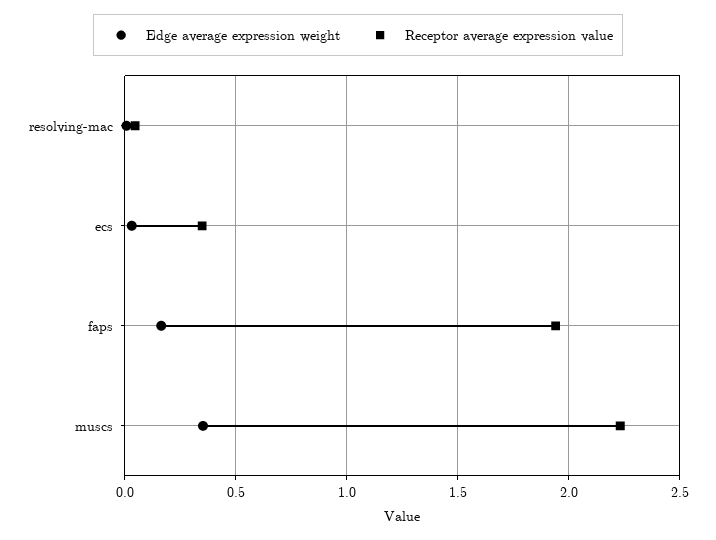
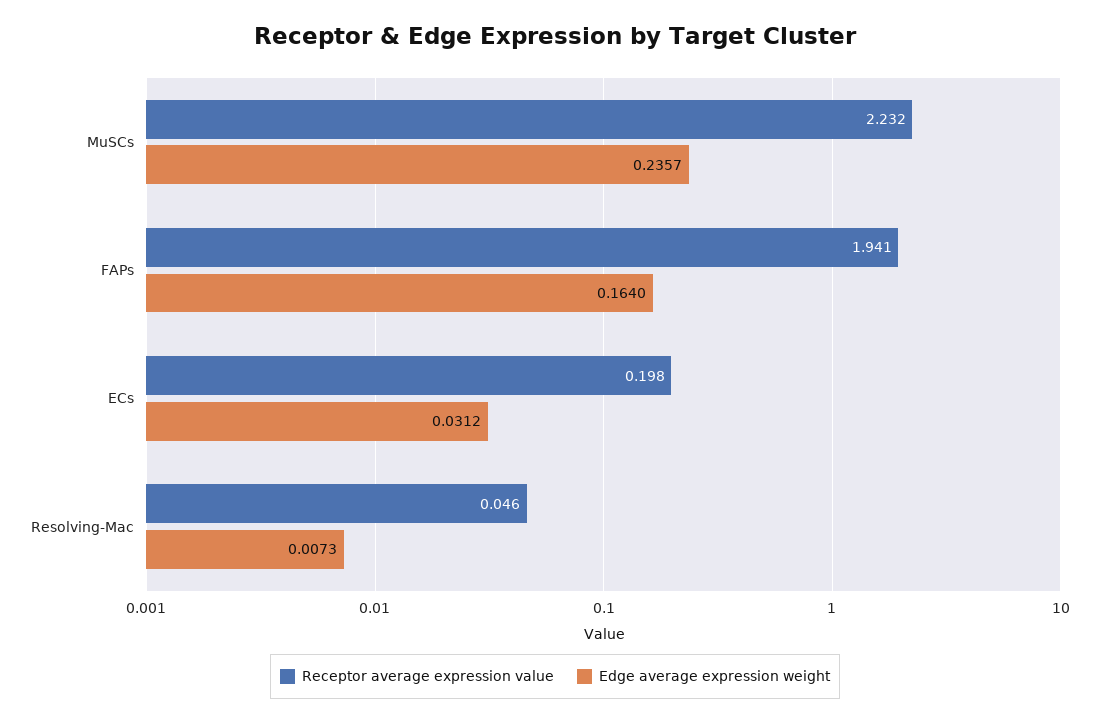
Receptor average expression value, ecs: 0.35 -> 0.198
Edge average expression weight, muscs: 0.35 -> 0.2357

